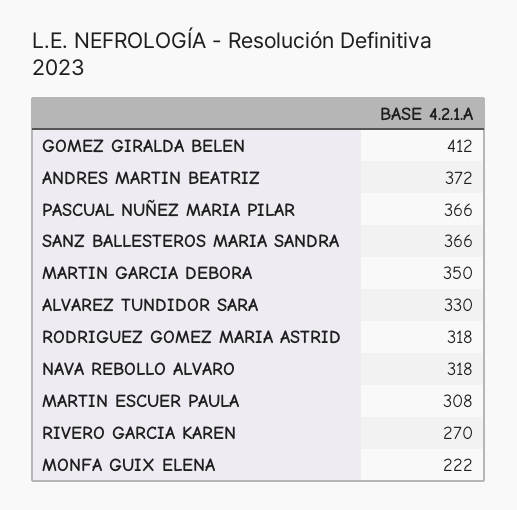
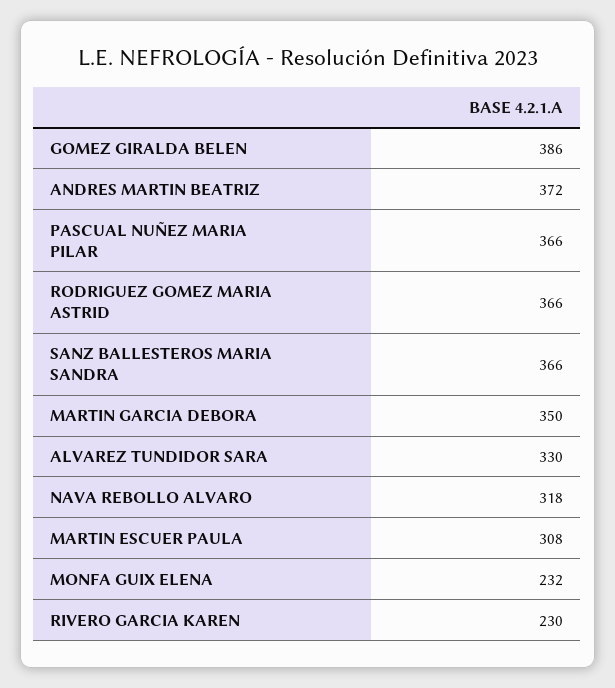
GOMEZ GIRALDA BELEN: 412 -> 386
RODRIGUEZ GOMEZ MARIA ASTRID: 318 -> 366
RIVERO GARCIA KAREN: 270 -> 230
MONFA GUIX ELENA: 222 -> 232

